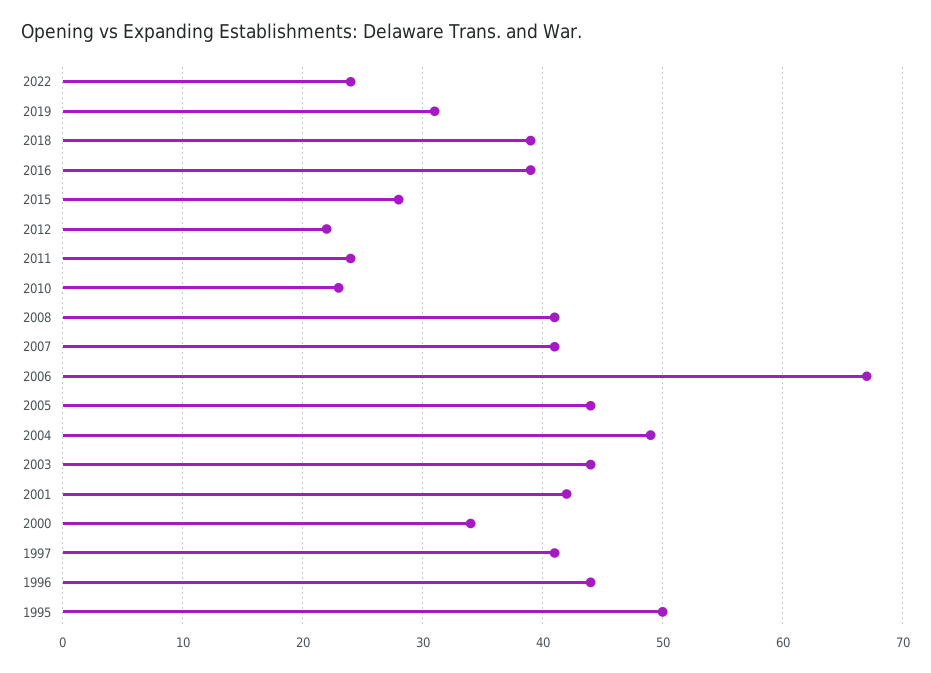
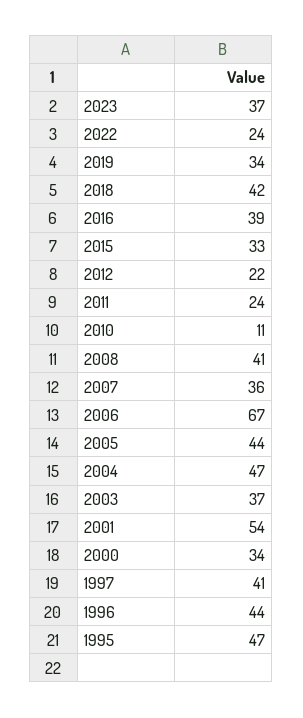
2019: 31 -> 34
2018: 39 -> 42
2015: 28 -> 33
2010: 23 -> 11
2007: 41 -> 36
2004: 49 -> 47
2003: 44 -> 37
2001: 42 -> 54
1995: 50 -> 47
2023: none -> 37

